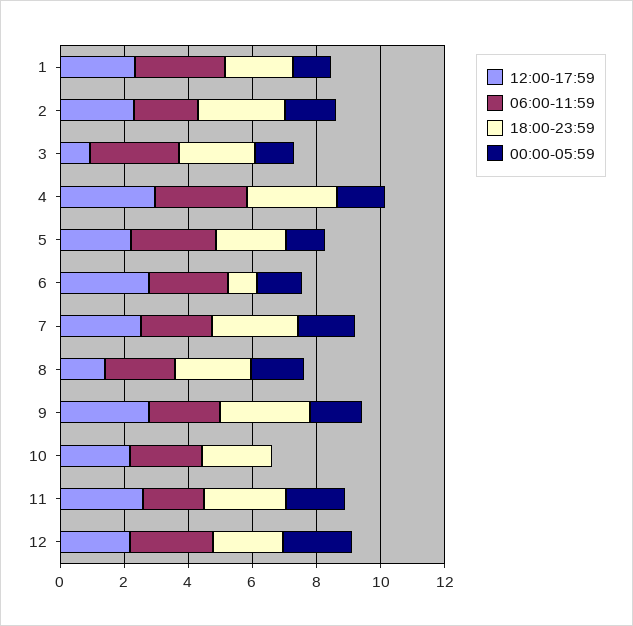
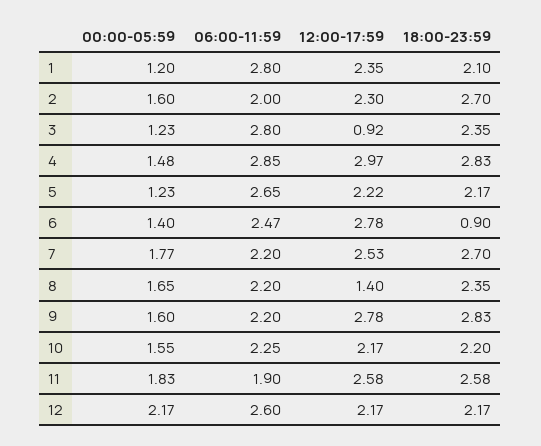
00:00-05:59, 10: 0 -> 1.55

